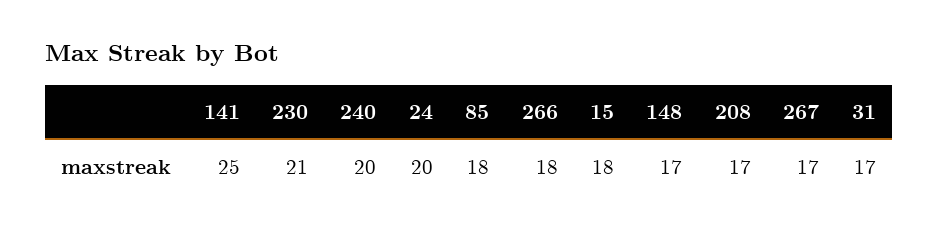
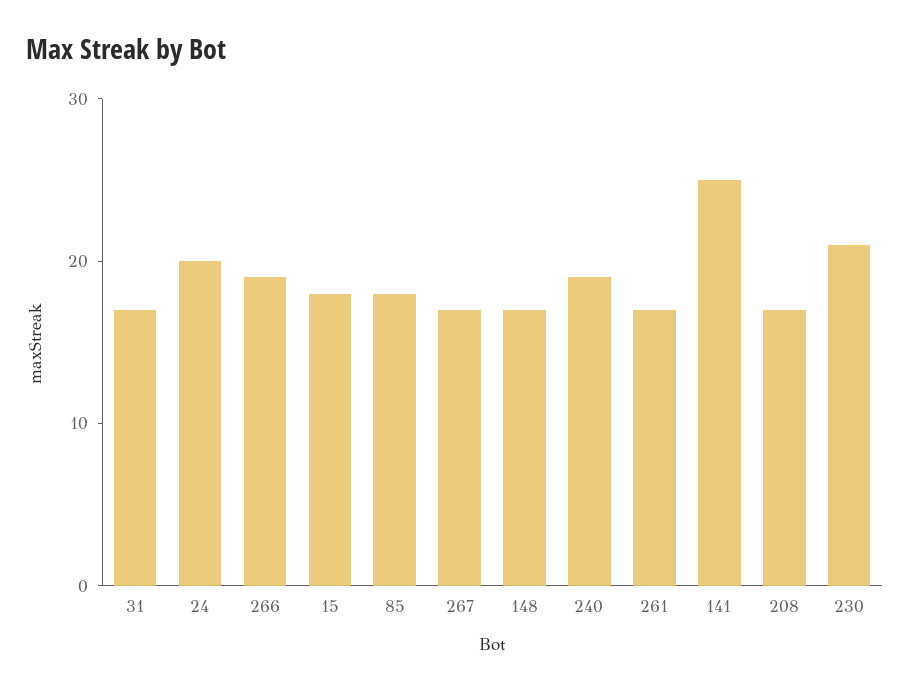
240: 20 -> 19
266: 18 -> 19
261: none -> 17

